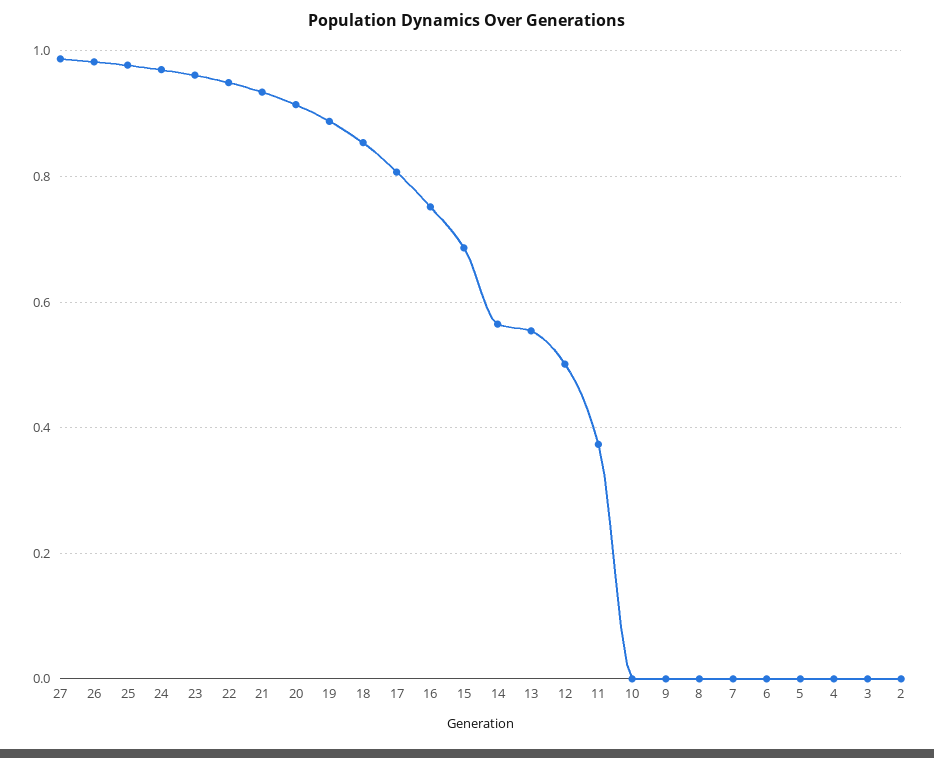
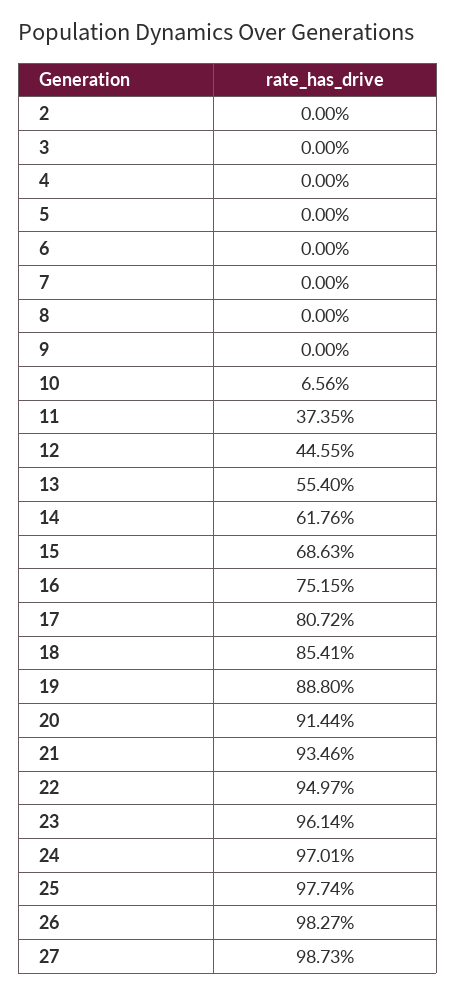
14: 0.56 -> 0.6176
12: 0.5 -> 0.4455
10: 0 -> 0.0656

